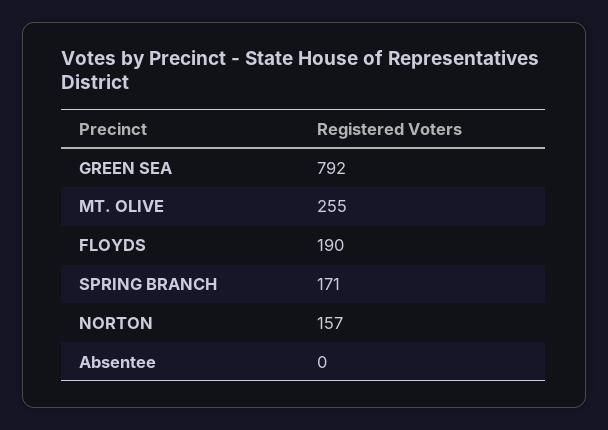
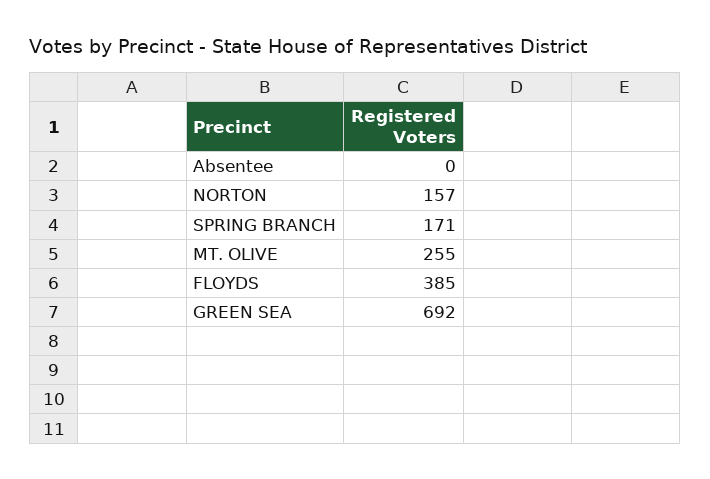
GREEN SEA: 792 -> 692
FLOYDS: 190 -> 385

